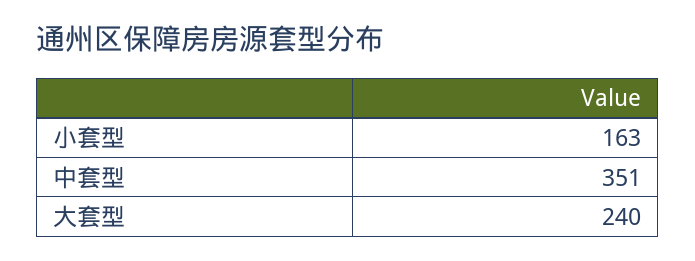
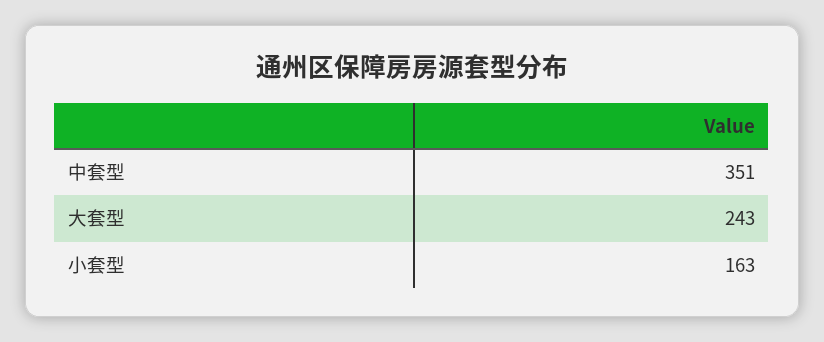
大套型: 240 -> 243

